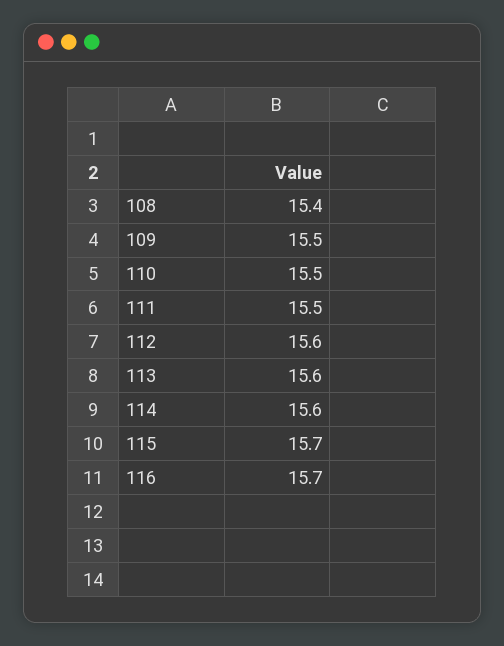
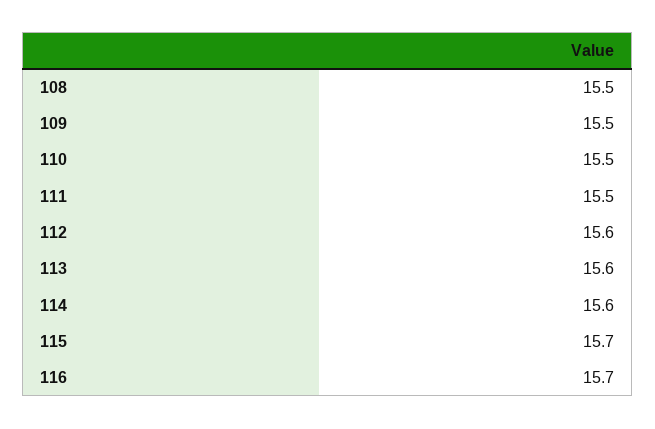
108: 15.4 -> 15.5

